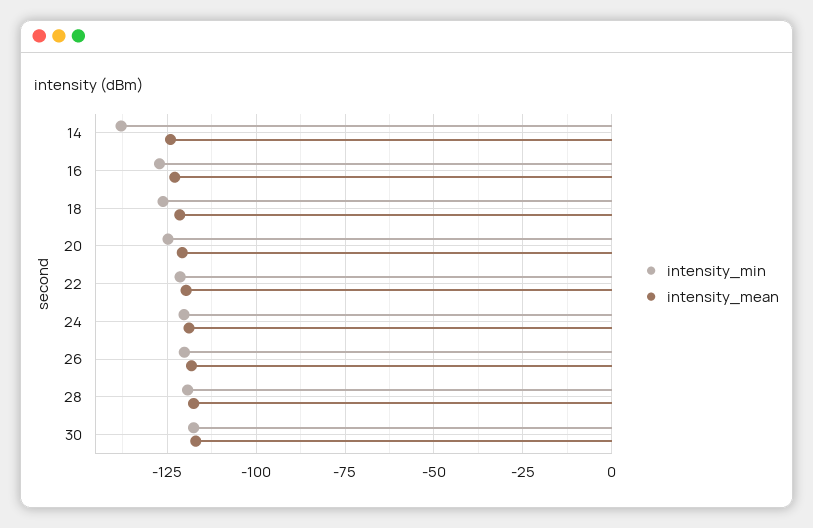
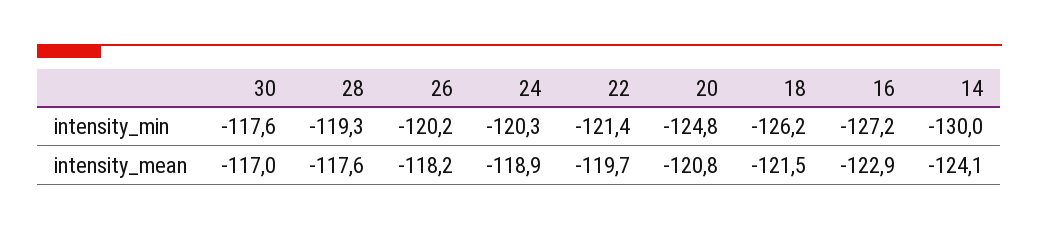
intensity_min, 14: -137.5 -> -130

